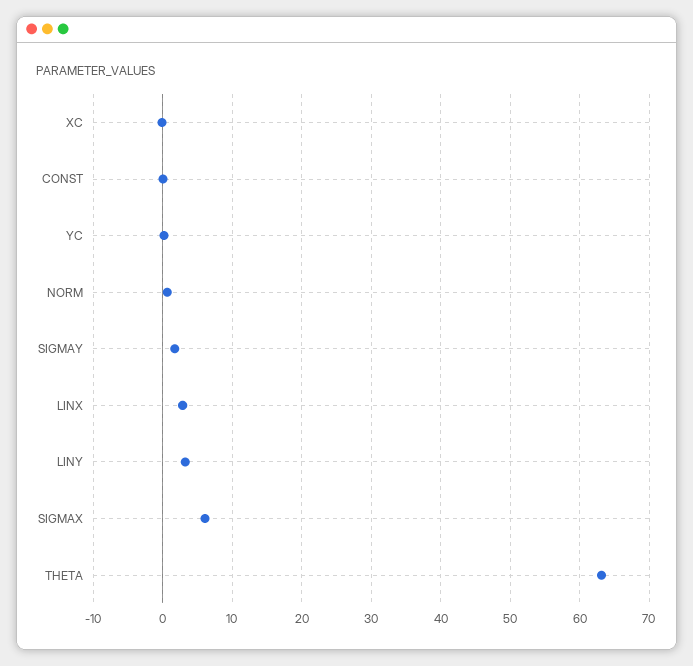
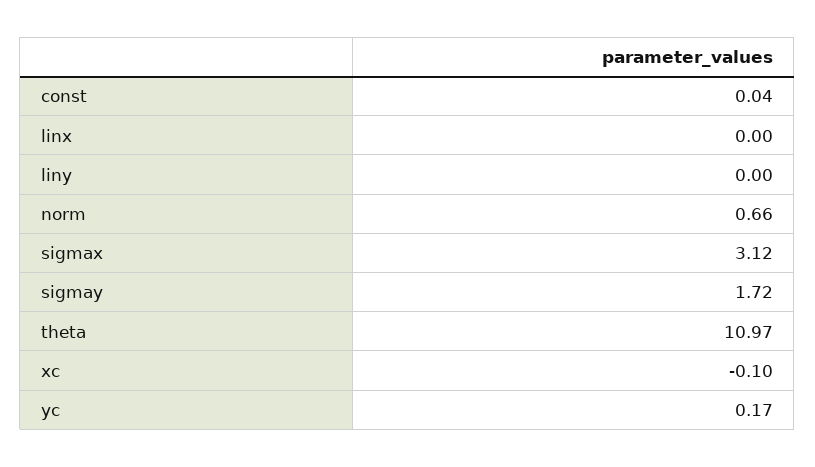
LINX: 3 -> 0
LINY: 3 -> 0
SIGMAX: 6 -> 3.12
THETA: 63 -> 10.97

